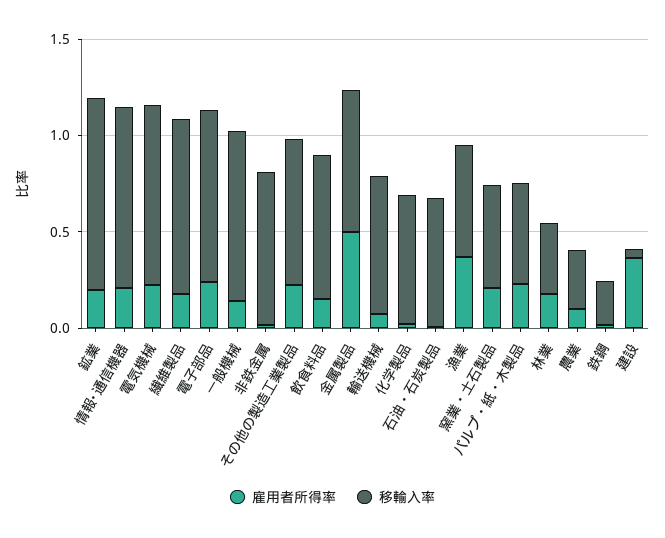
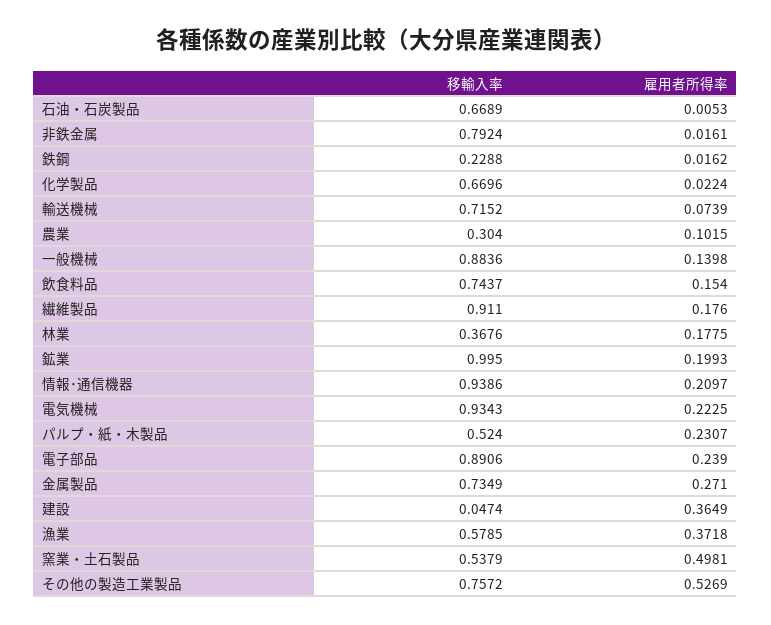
雇用者所得率, その他の製造工業製品: 0.2 -> 0.5269
雇用者所得率, 金属製品: 0.5 -> 0.271
雇用者所得率, 窯業・土石製品: 0.2 -> 0.4981

